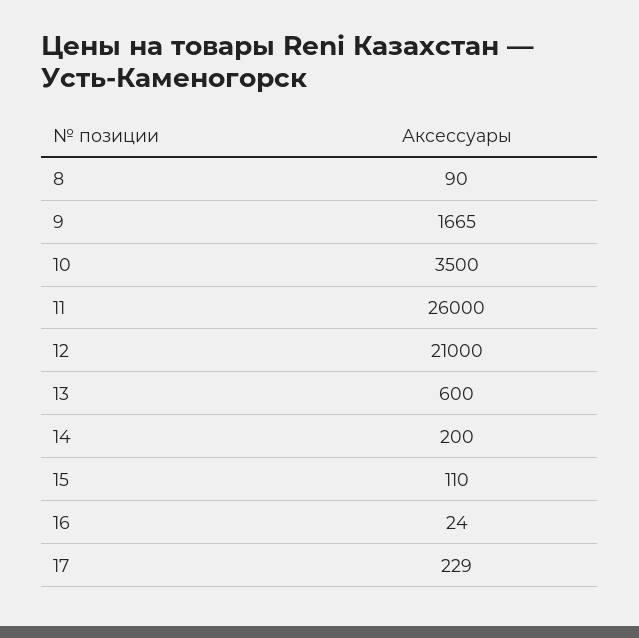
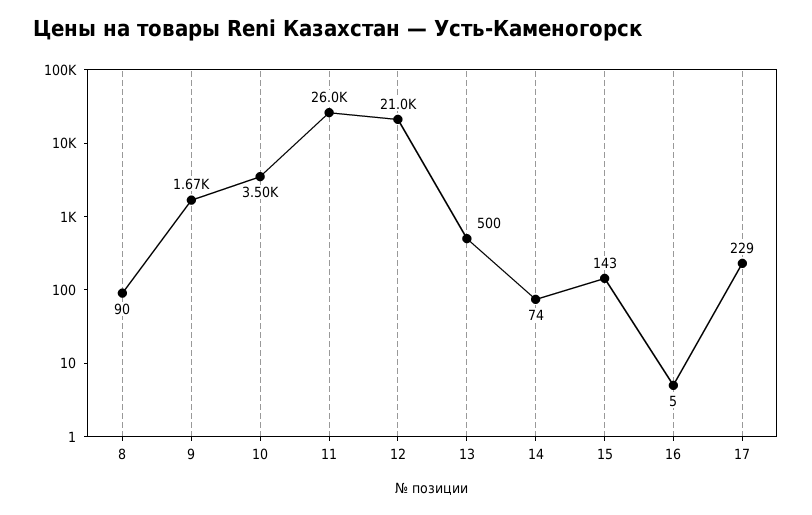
13: 600 -> 500
14: 200 -> 74
15: 110 -> 143
16: 24 -> 5

